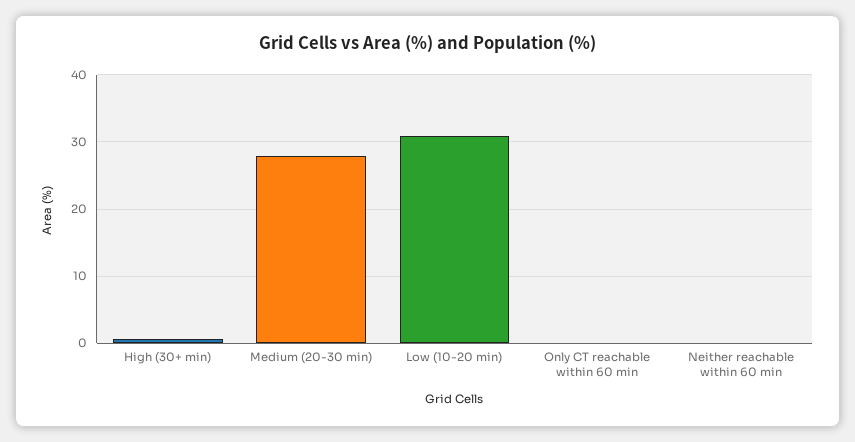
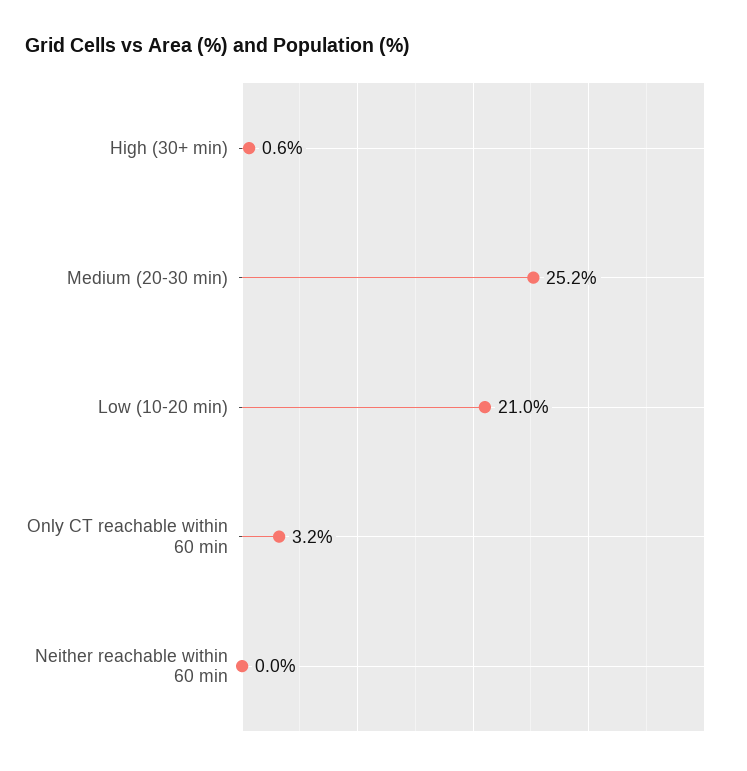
Medium (20-30 min): 28 -> 25.2
Low (10-20 min): 31 -> 21
Only CT reachable within 60 min: 0 -> 3.2

